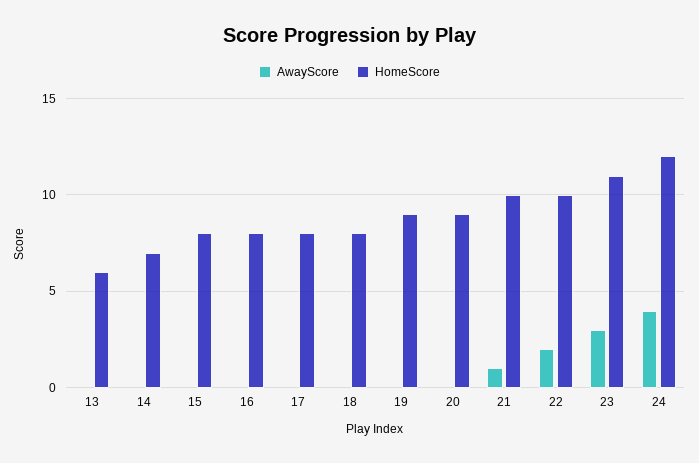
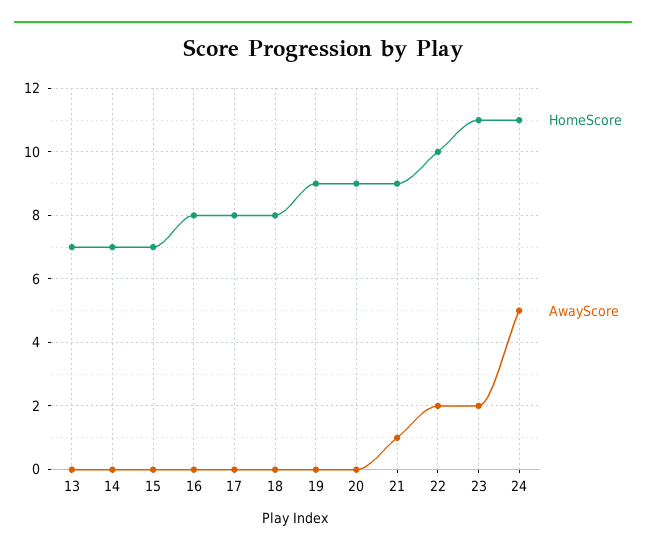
HomeScore, 13: 6 -> 7
HomeScore, 15: 8 -> 7
HomeScore, 21: 10 -> 9
AwayScore, 23: 3 -> 2
AwayScore, 24: 4 -> 5
HomeScore, 24: 12 -> 11

